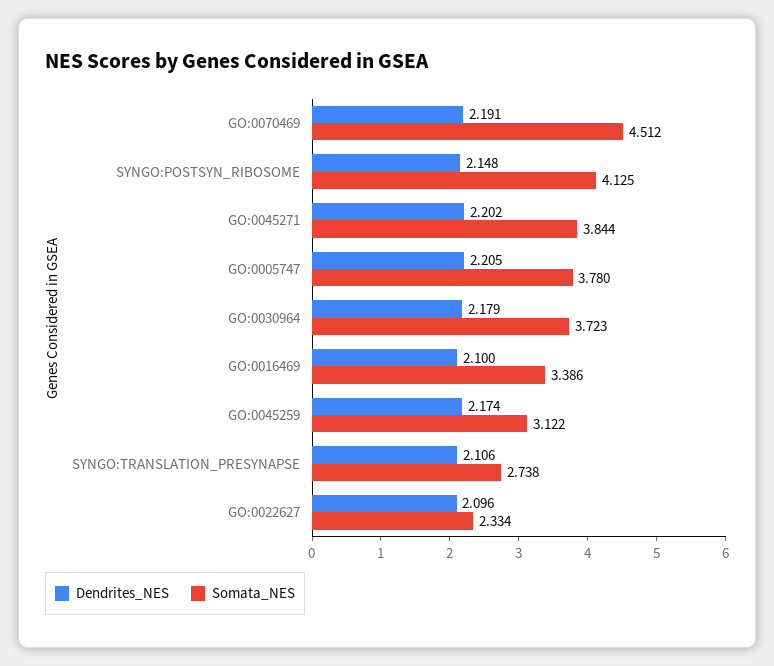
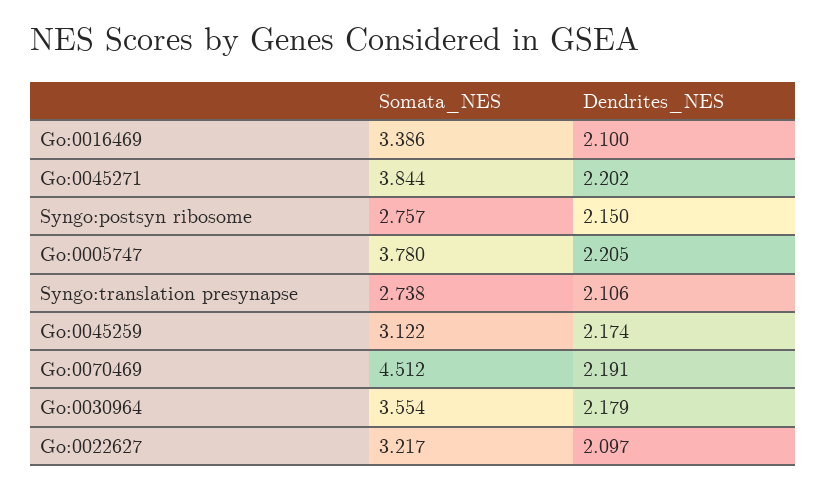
Dendrites_NES, SYNGO:POSTSYN_RIBOSOME: 2.148 -> 2.15
Somata_NES, SYNGO:POSTSYN_RIBOSOME: 4.125 -> 2.757
Somata_NES, GO:0030964: 3.723 -> 3.554
Dendrites_NES, GO:0022627: 2.096 -> 2.097
Somata_NES, GO:0022627: 2.334 -> 3.217

